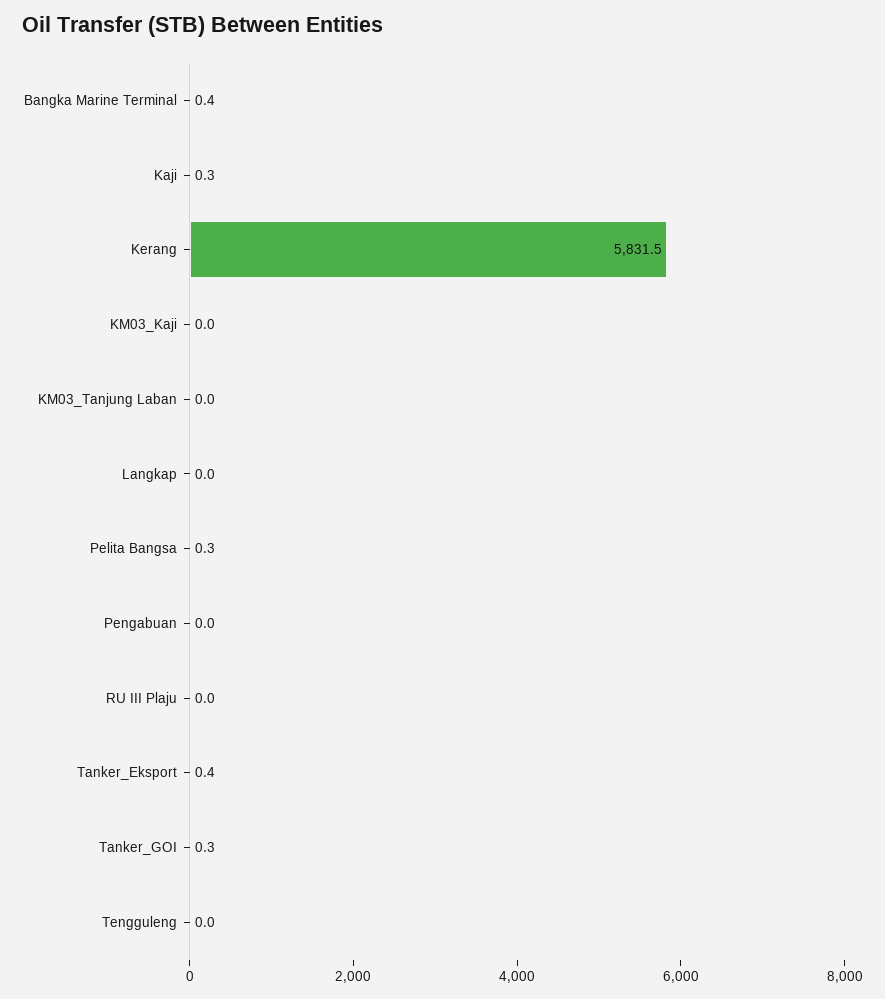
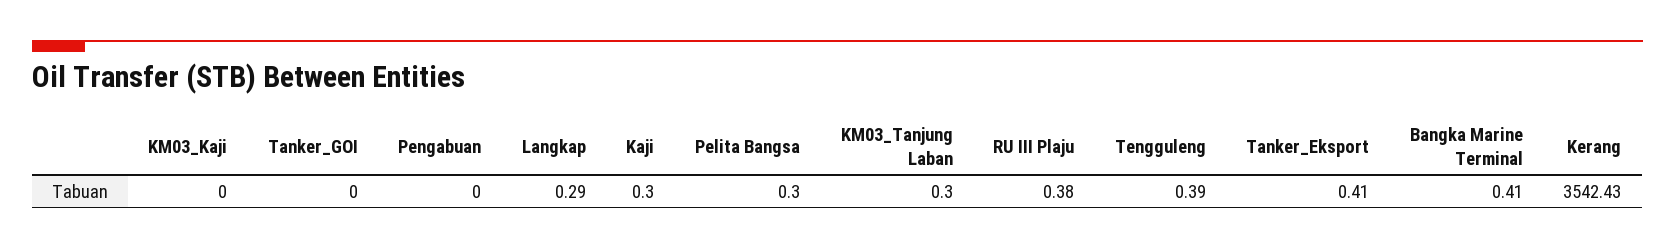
Kerang: 5831.5 -> 3542.43
KM03_Tanjung Laban: 0 -> 0.3
Langkap: 0 -> 0.29
RU III Plaju: 0 -> 0.38
Tanker_GOI: 0.3 -> 0
Tengguleng: 0 -> 0.39

